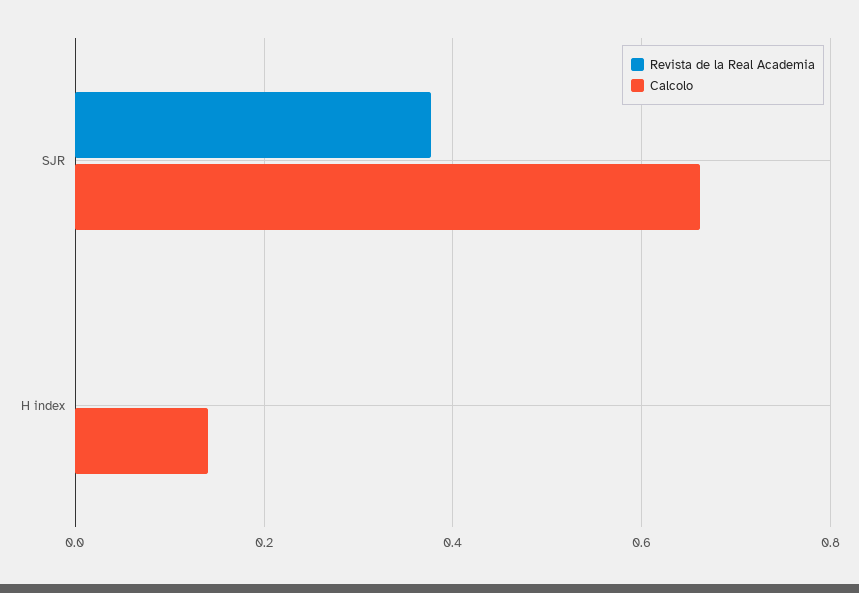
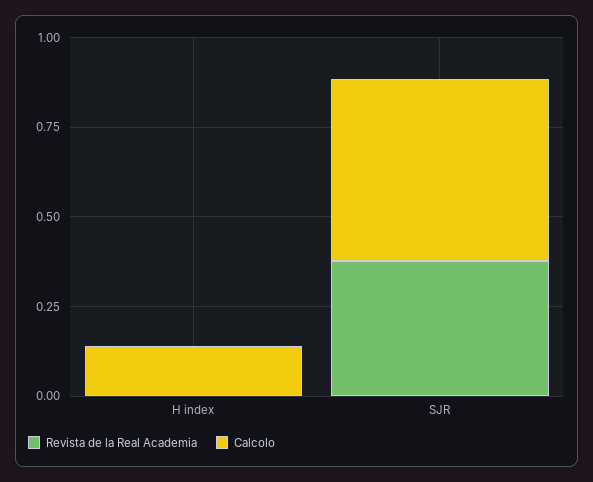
Calcolo, SJR: 0.66 -> 0.5

